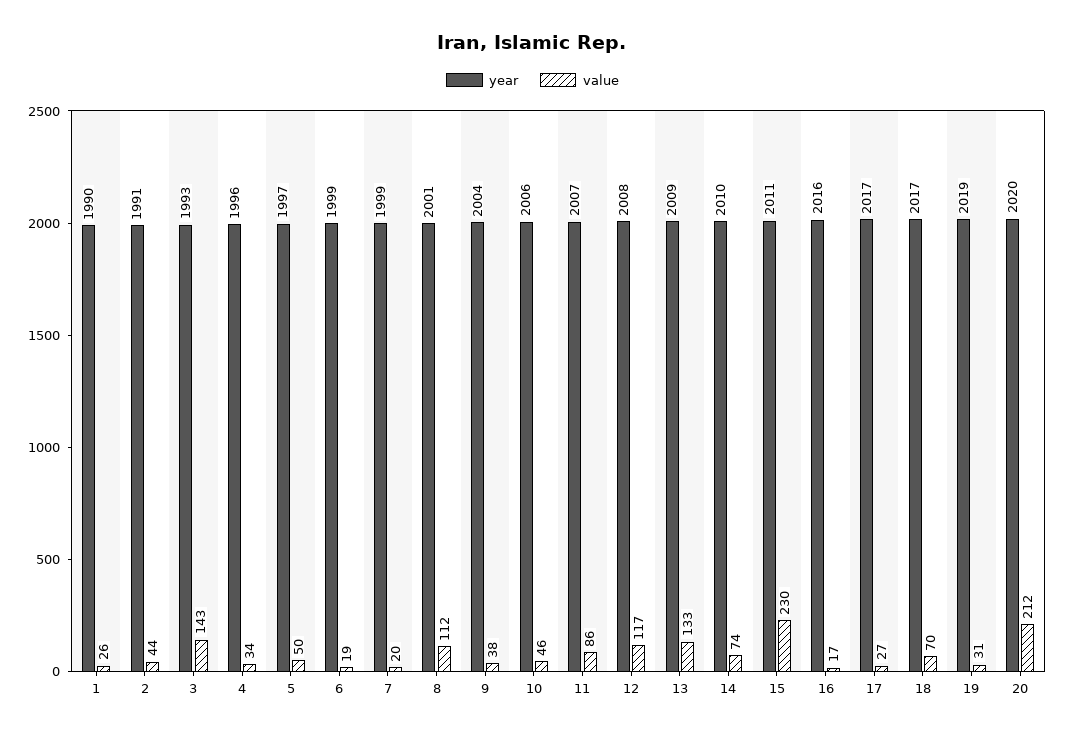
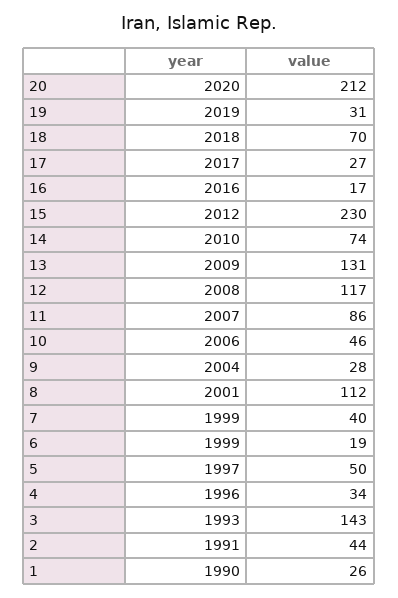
value, 7: 20 -> 40
value, 9: 38 -> 28
value, 13: 133 -> 131
year, 15: 2011 -> 2012
year, 18: 2017 -> 2018

